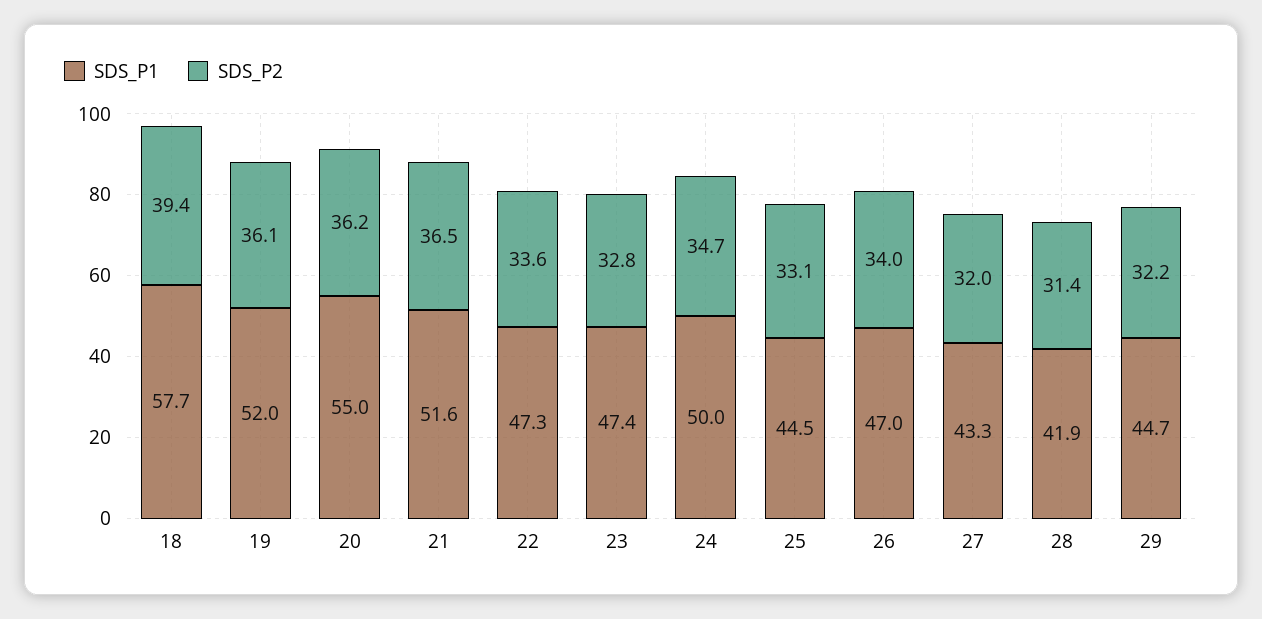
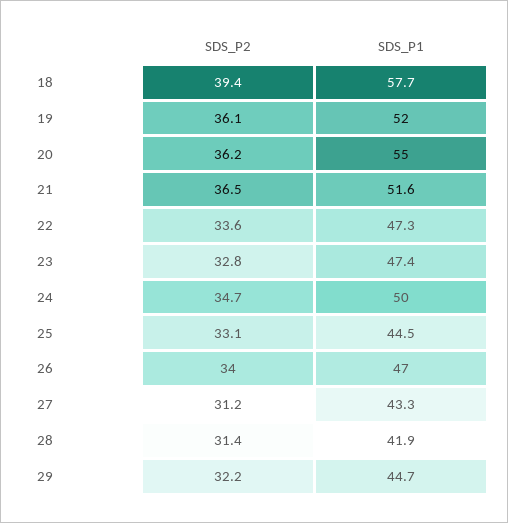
SDS_P2, 27: 32 -> 31.2

